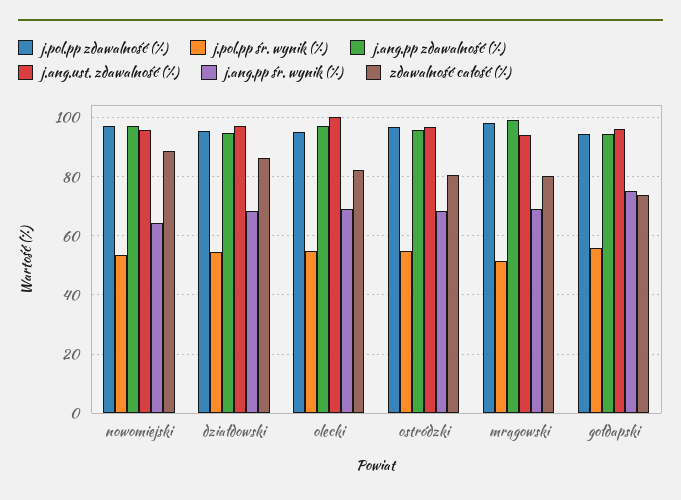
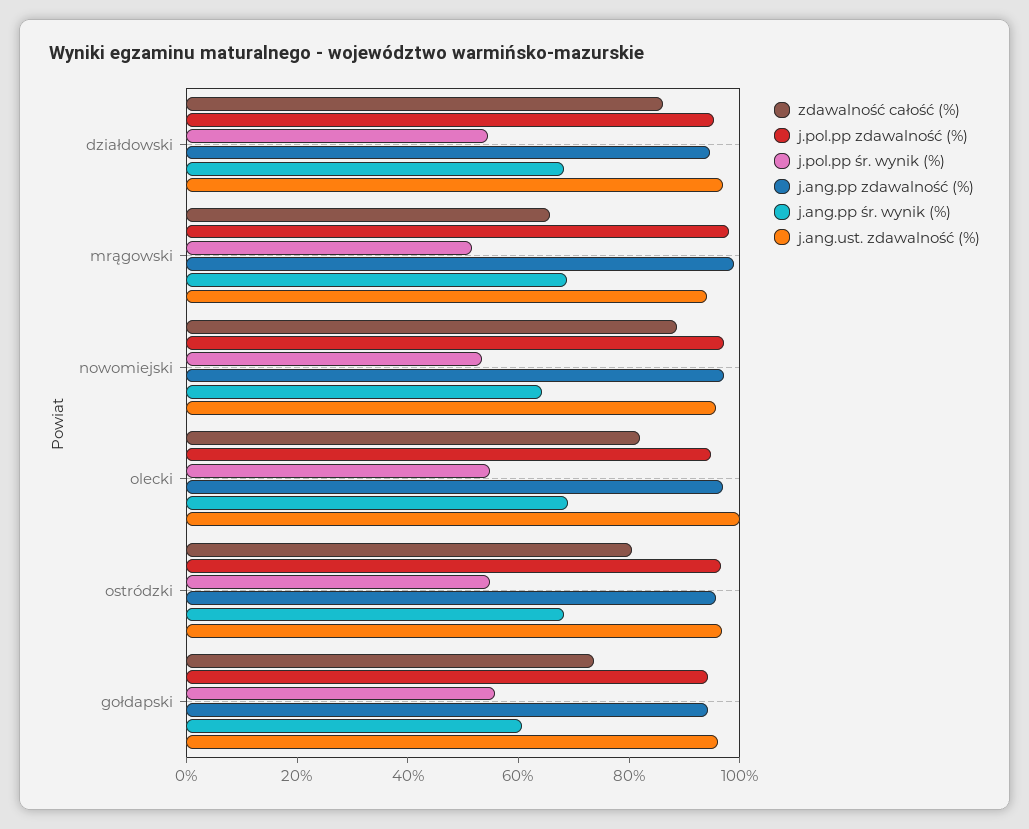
zdawalność całość (%), mrągowski: 80 -> 65
j.ang.pp śr. wynik (%), gołdapski: 75 -> 60

